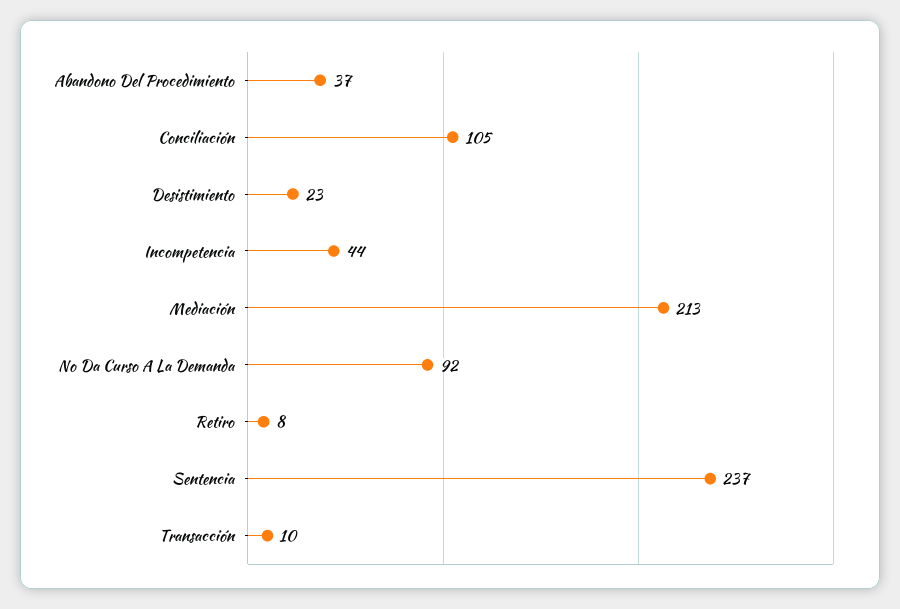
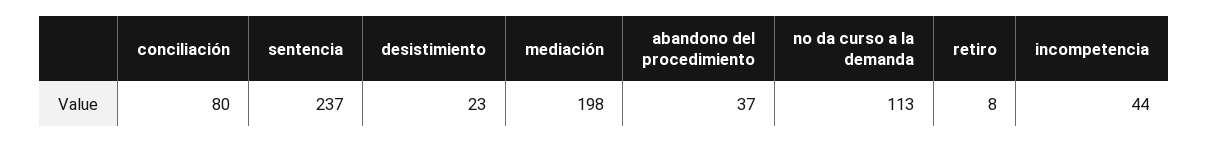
Conciliación: 105 -> 80
Mediación: 213 -> 198
No Da Curso A La Demanda: 92 -> 113
Transacción: 10 -> none

